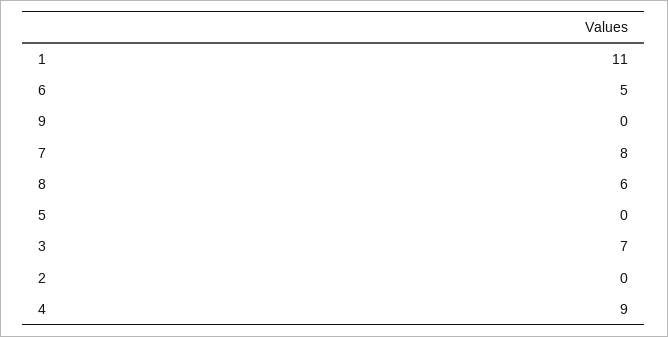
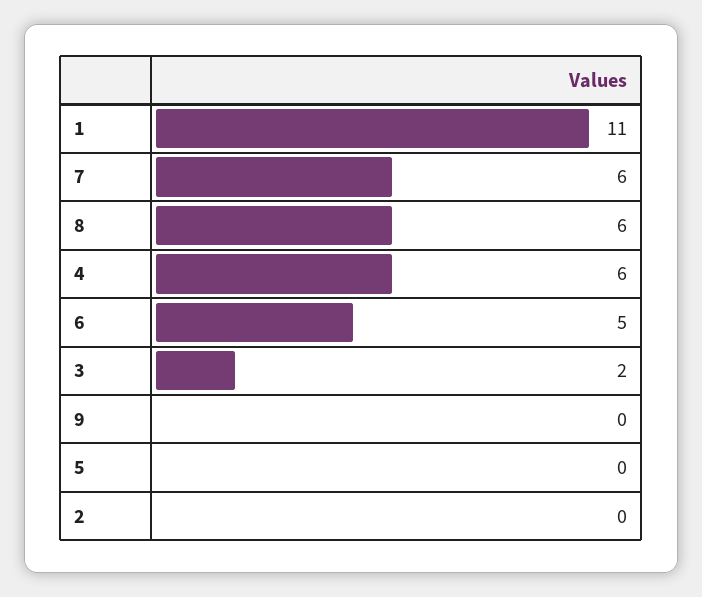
7: 8 -> 6
3: 7 -> 2
4: 9 -> 6

